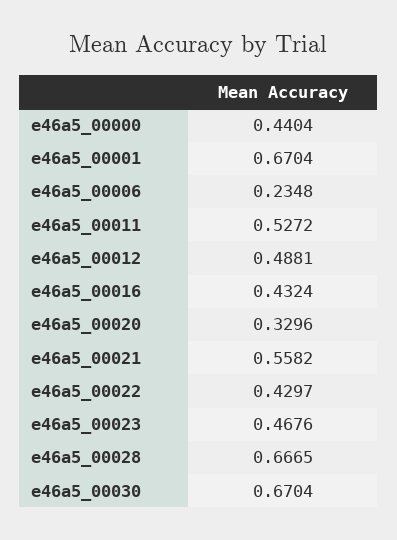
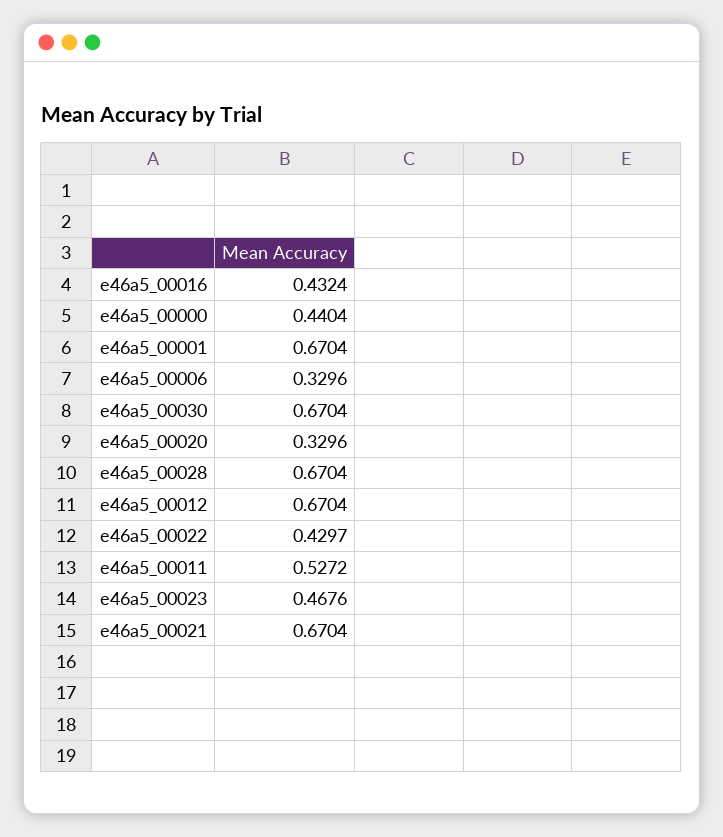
e46a5_00006: 0.2348 -> 0.3296
e46a5_00012: 0.4881 -> 0.6704
e46a5_00021: 0.5582 -> 0.6704
e46a5_00028: 0.6665 -> 0.6704

